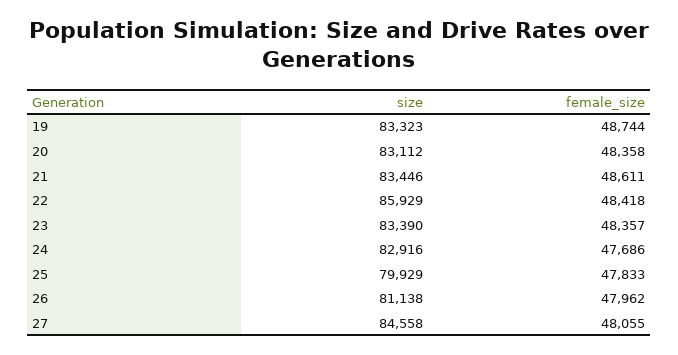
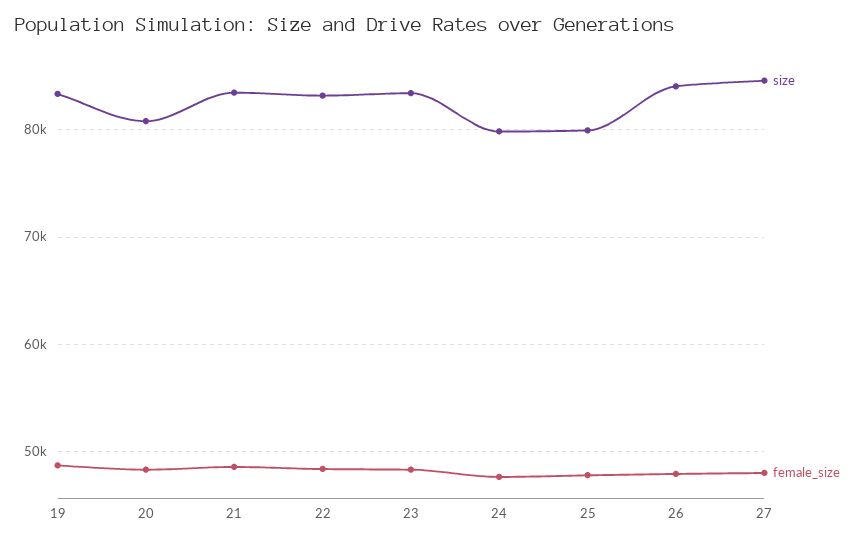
size, 20: 83112 -> 81000
size, 22: 85929 -> 83000
size, 24: 82916 -> 80000
size, 26: 81138 -> 84000

